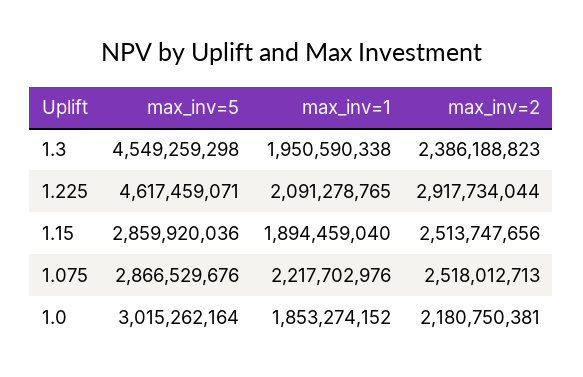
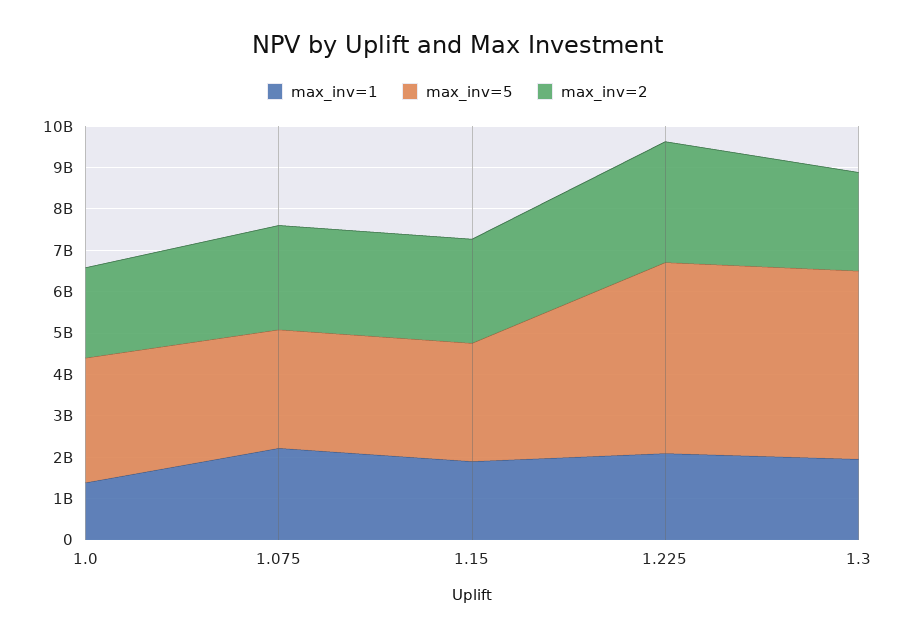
max_inv=1, 1.0: 1853274152 -> 1400000000

